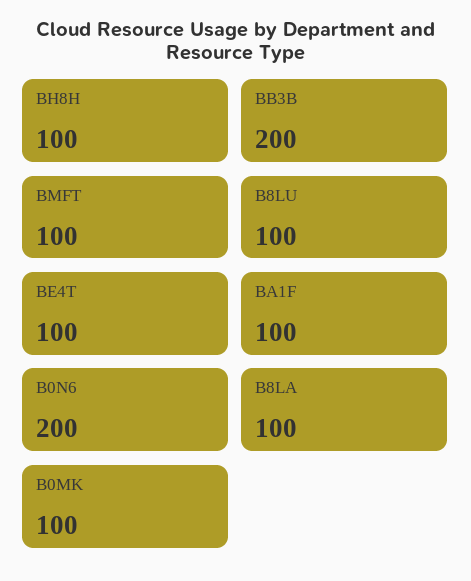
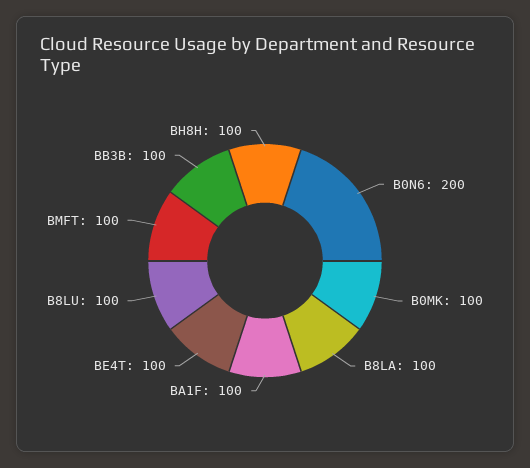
BB3B: 200 -> 100

